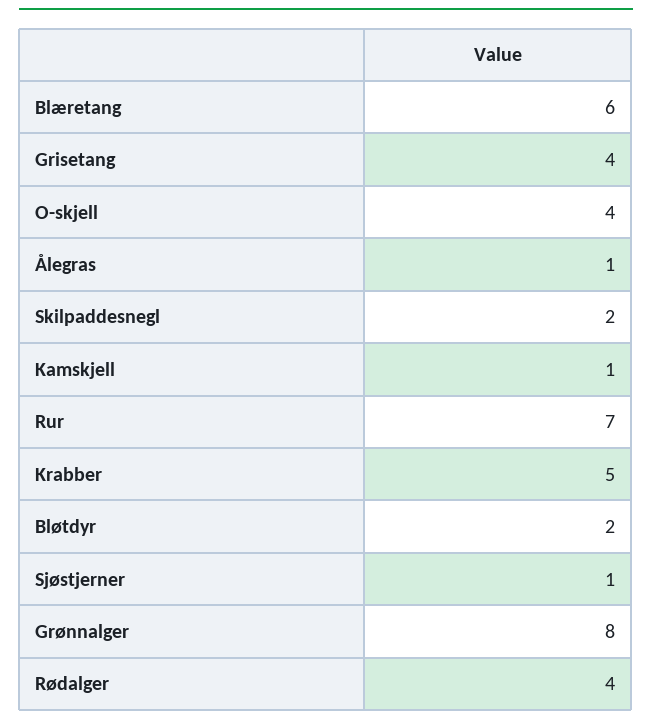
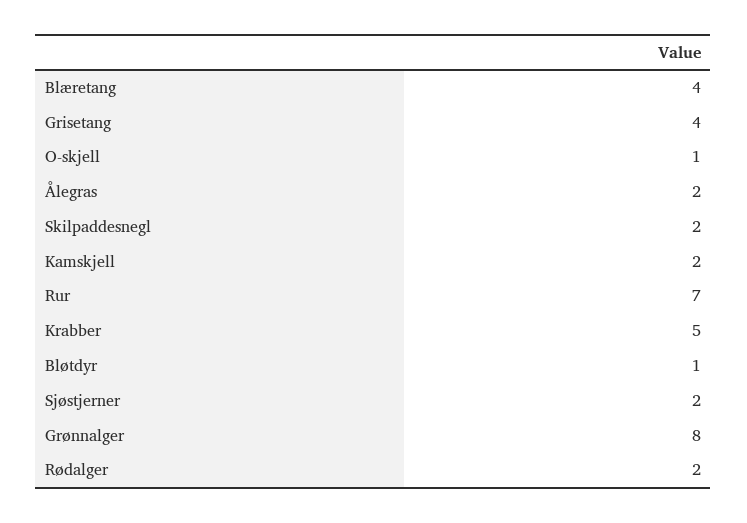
Blæretang: 6 -> 4
O-skjell: 4 -> 1
Ålegras: 1 -> 2
Kamskjell: 1 -> 2
Bløtdyr: 2 -> 1
Sjøstjerner: 1 -> 2
Rødalger: 4 -> 2

